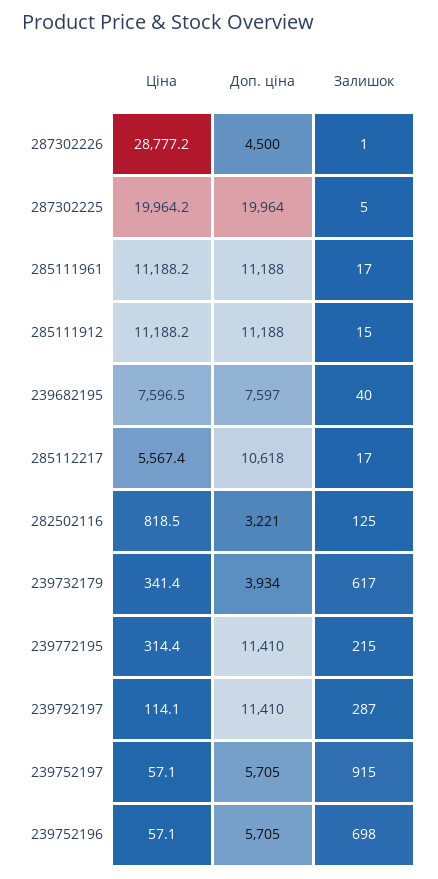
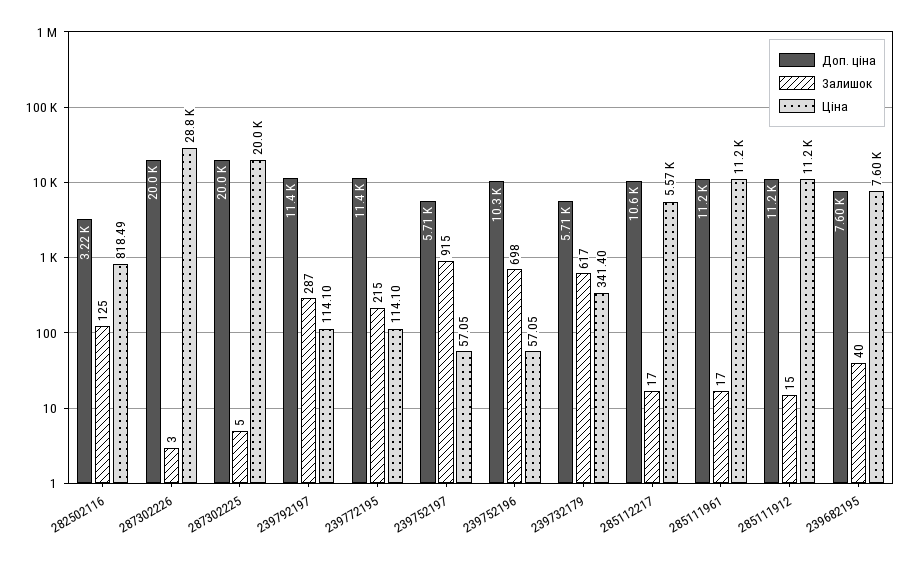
Доп. ціна, 287302226: 4500 -> 20000
Залишок, 287302226: 1 -> 3
Доп. ціна, 239732179: 3934 -> 5710
Ціна, 239772195: 314.4 -> 114.1
Доп. ціна, 239752196: 5705 -> 10300

